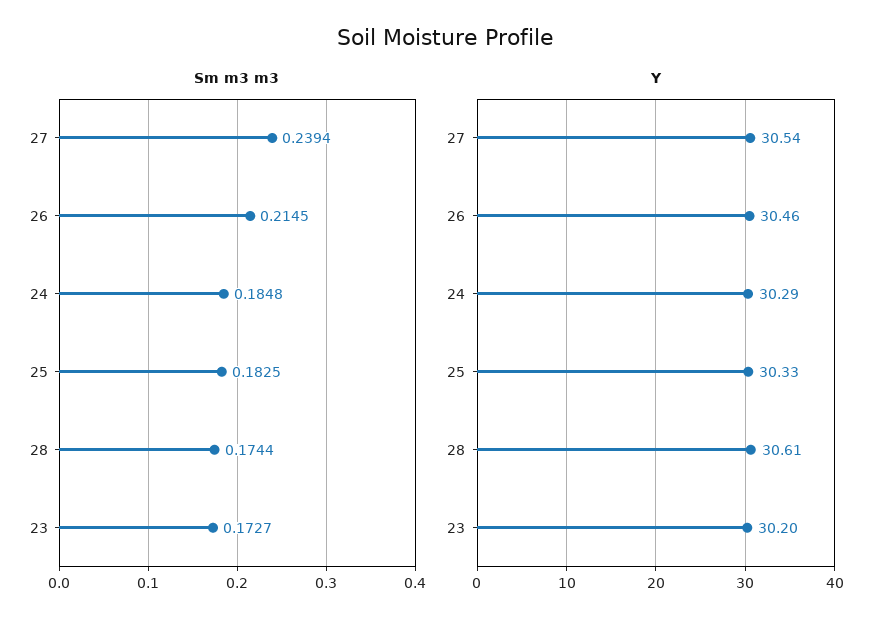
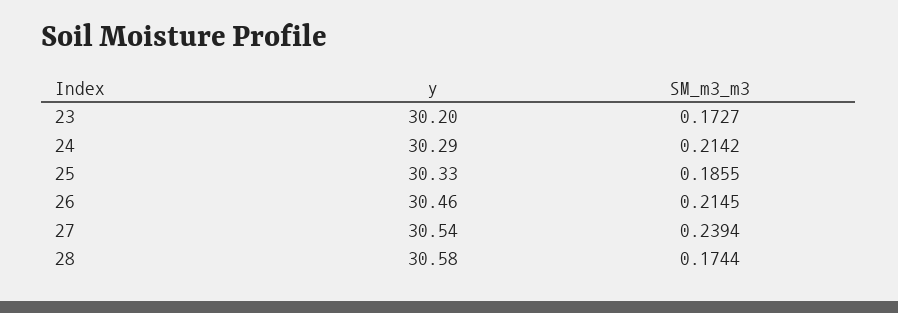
Sm m3 m3, 24: 0.1848 -> 0.2142
Sm m3 m3, 25: 0.1825 -> 0.1855
Y, 28: 30.61 -> 30.58

